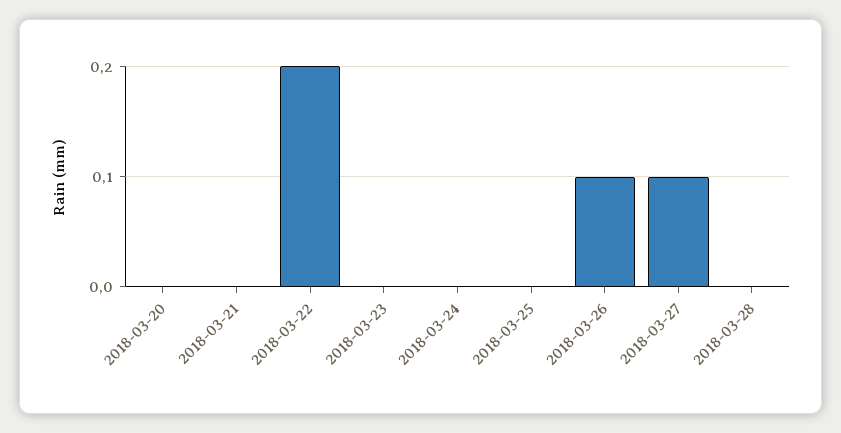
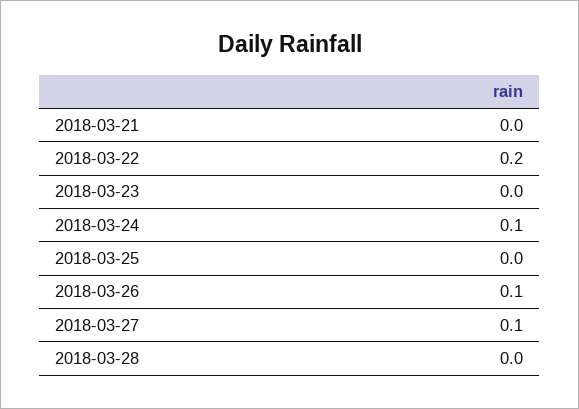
2018-03-20: 0 -> none
2018-03-24: 0 -> 0.1

